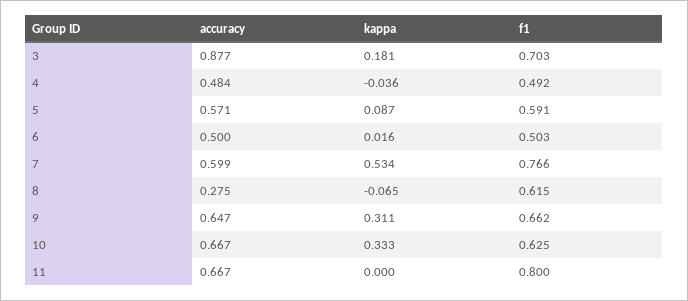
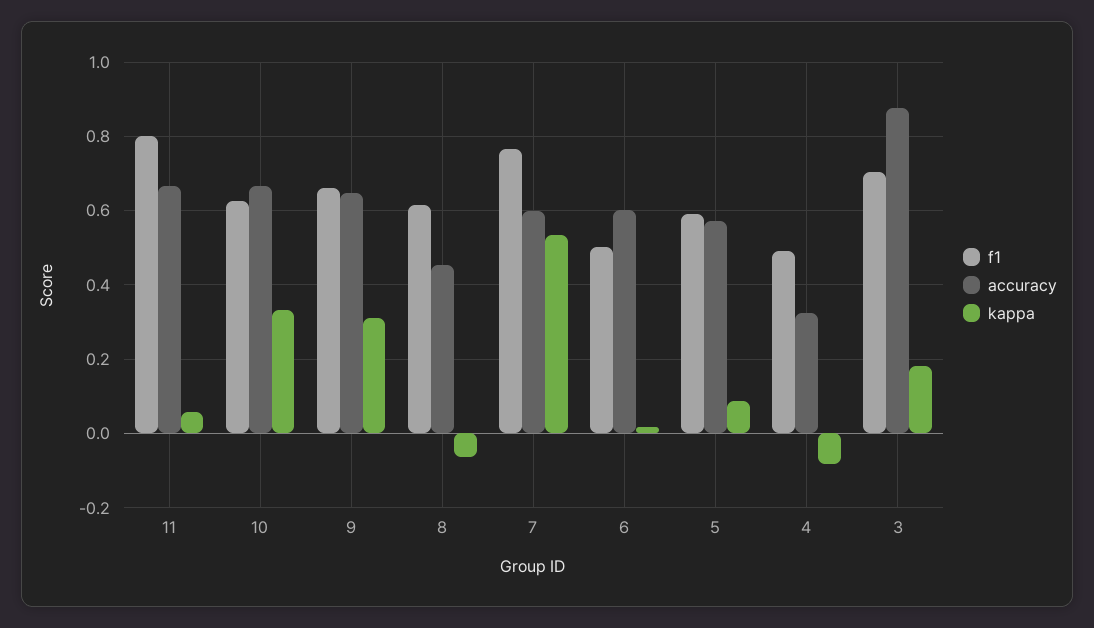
accuracy, 4: 0.484 -> 0.32
kappa, 4: -0.036 -> -0.08
accuracy, 6: 0.5 -> 0.6
accuracy, 8: 0.275 -> 0.46
kappa, 11: 0 -> 0.06

